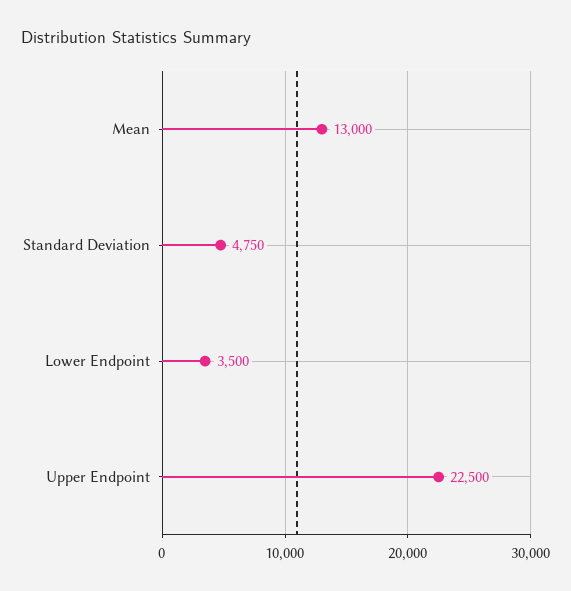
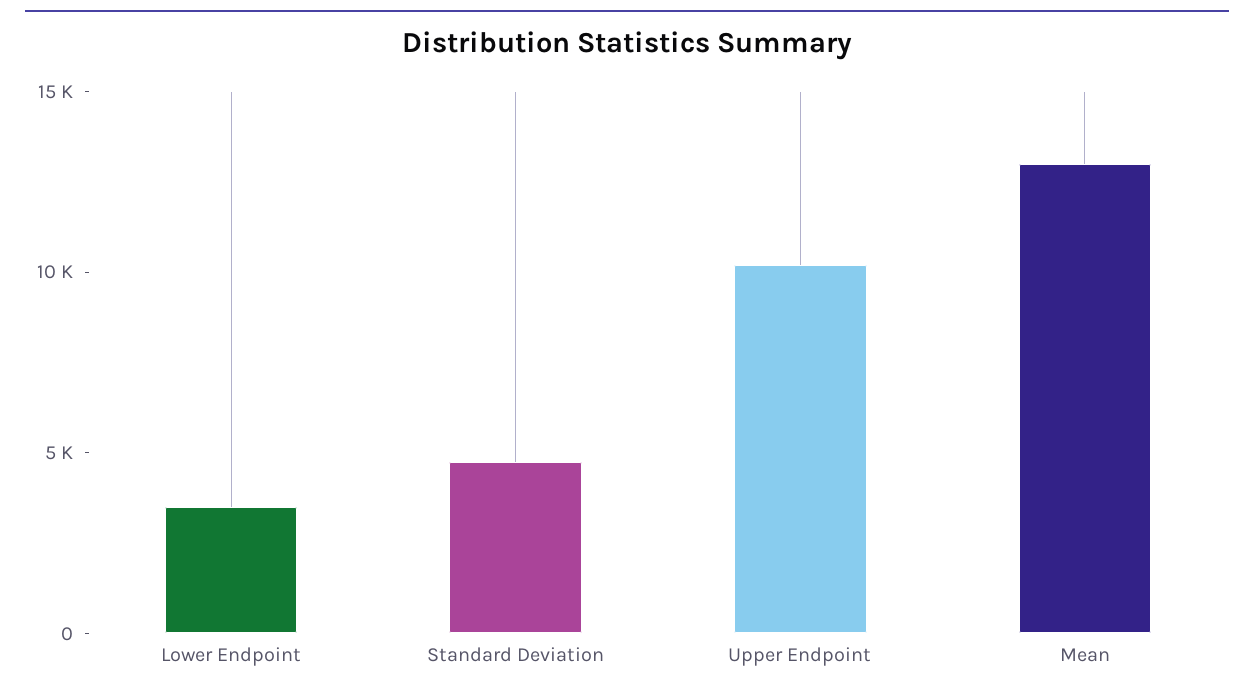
Upper Endpoint: 22500 -> 10000

